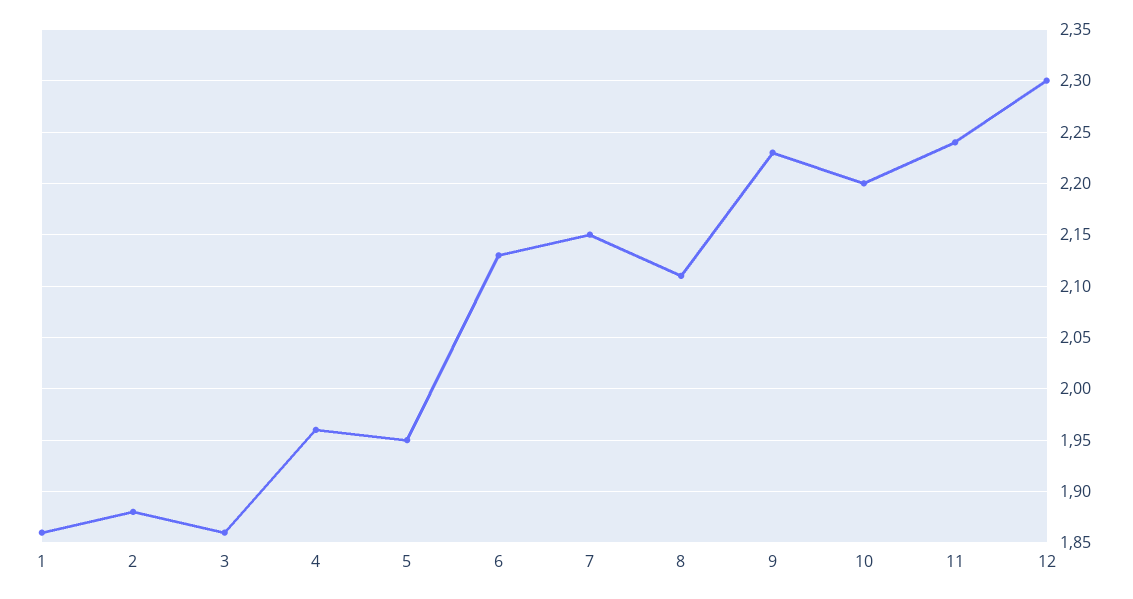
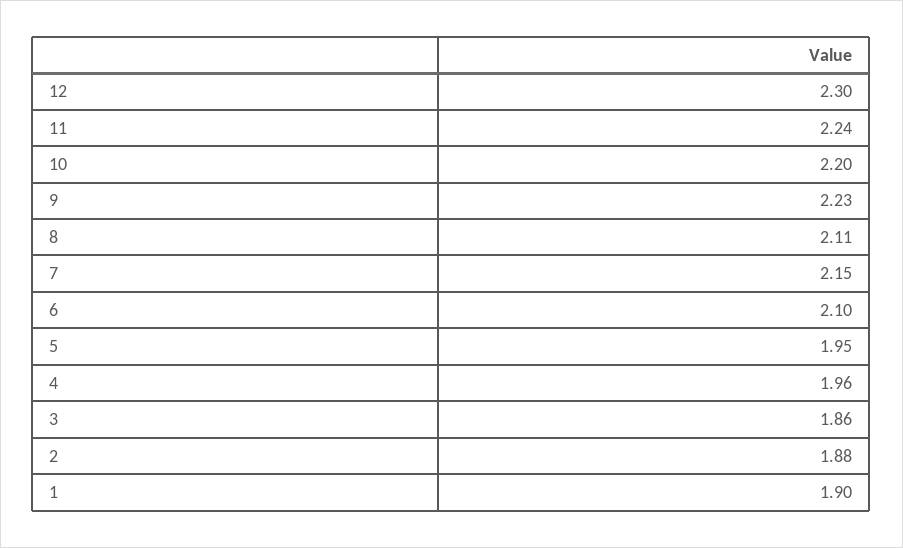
1: 1.86 -> 1.9
6: 2.13 -> 2.1

